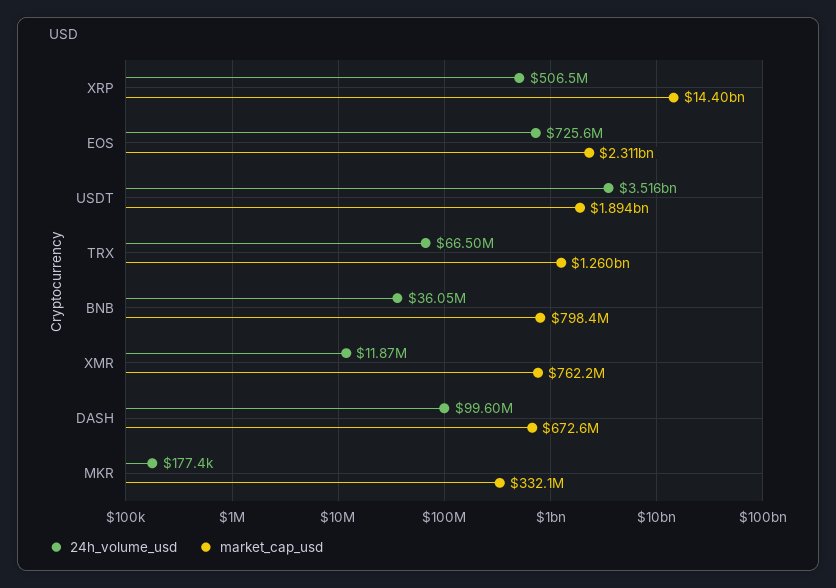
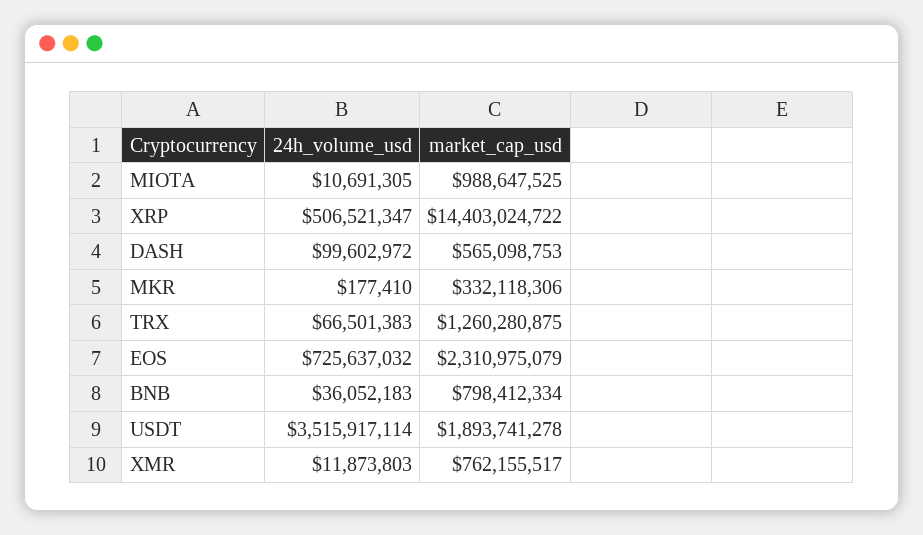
market_cap_usd, DASH: 672600000 -> 565098753
24h_volume_usd, MIOTA: none -> 10691305
market_cap_usd, MIOTA: none -> 988647525

